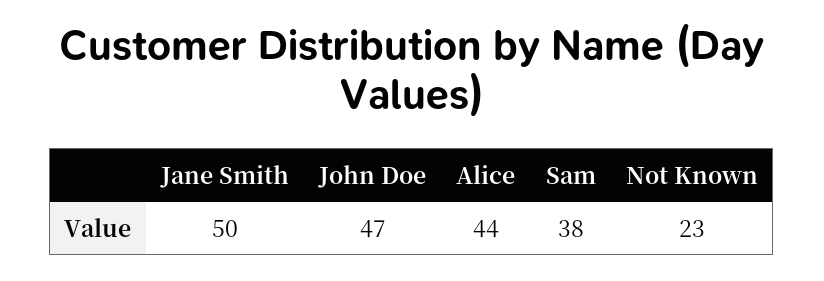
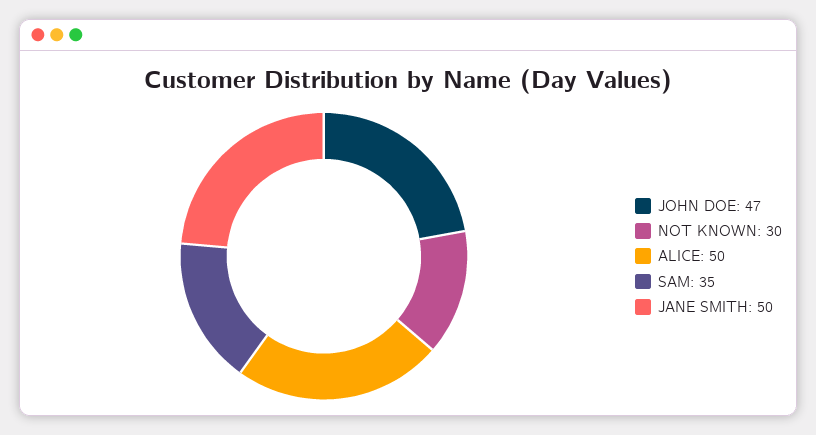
Alice: 44 -> 50
Sam: 38 -> 35
Not Known: 23 -> 30

